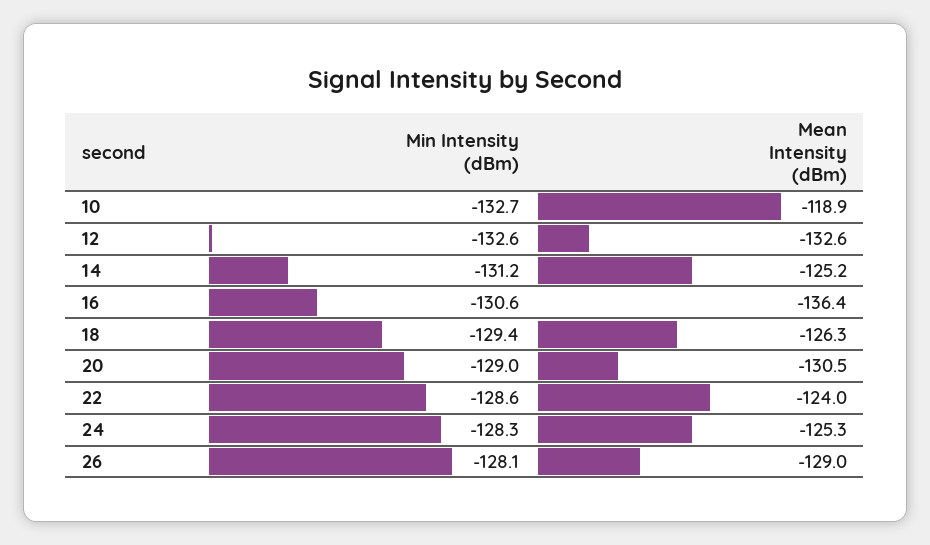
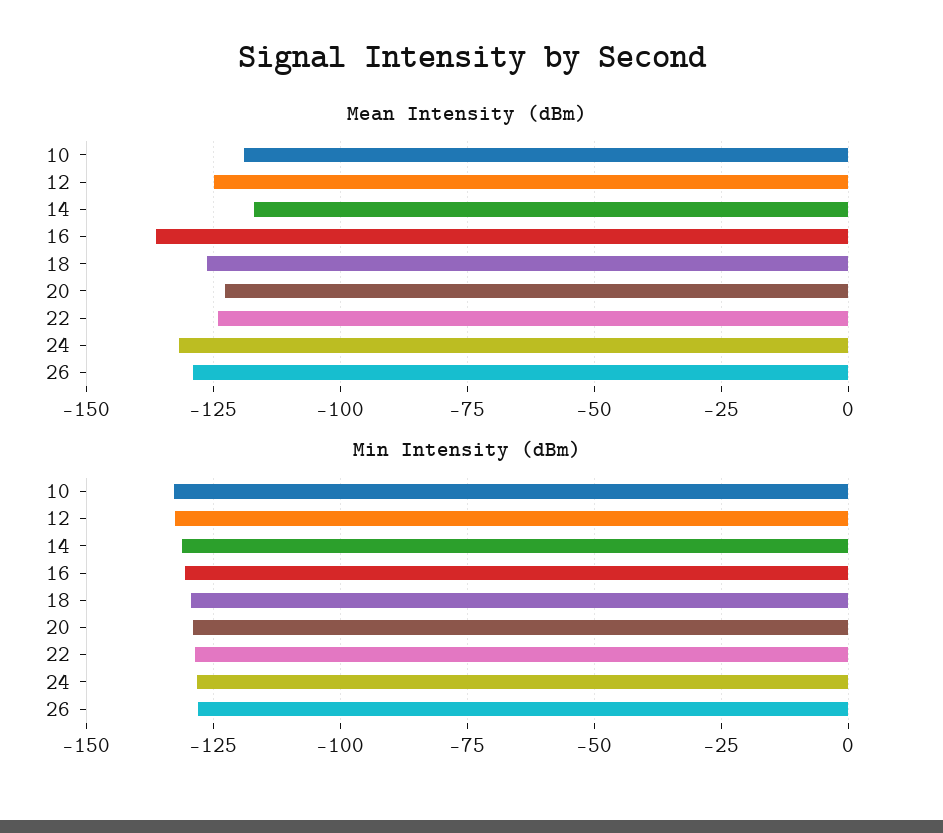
Mean Intensity (dBm), 12: -132.6 -> -125
Mean Intensity (dBm), 14: -125.2 -> -117.5
Mean Intensity (dBm), 20: -130.5 -> -122.5
Mean Intensity (dBm), 24: -125.3 -> -132.5

